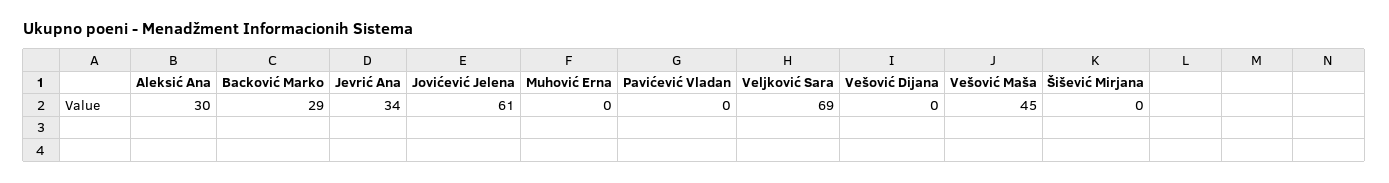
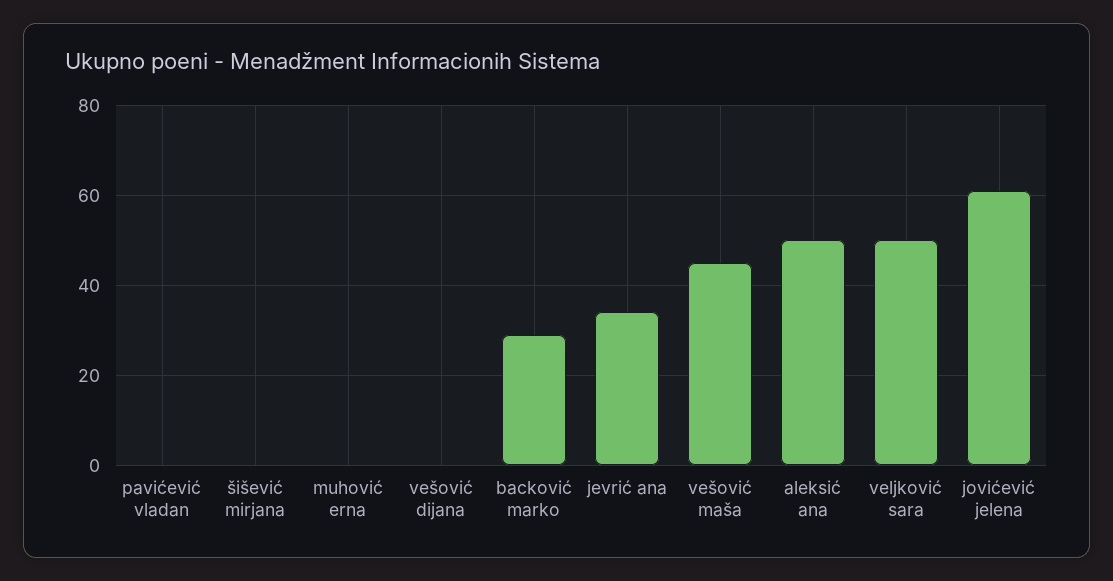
Aleksić Ana: 30 -> 50
Veljković Sara: 69 -> 50

